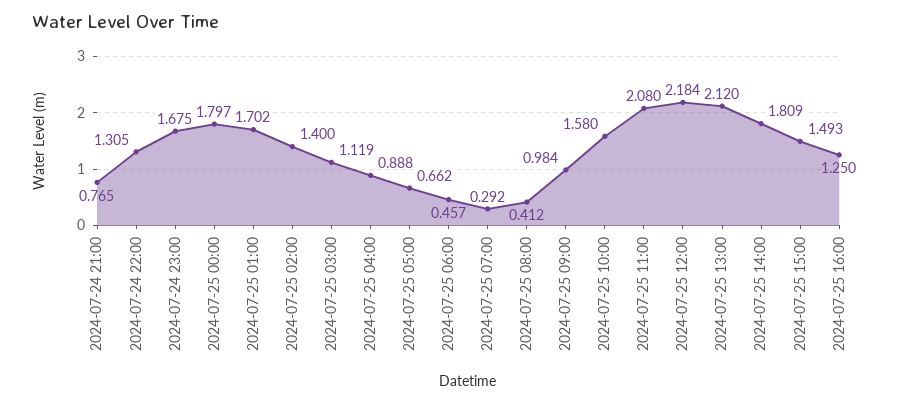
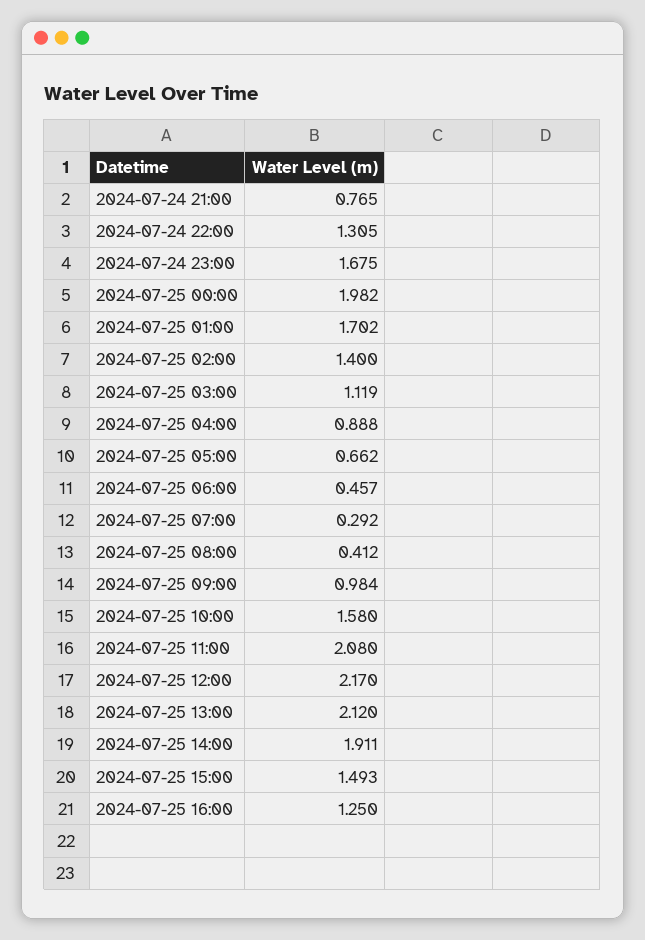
2024-07-25 00:00: 1.797 -> 1.982
2024-07-25 12:00: 2.184 -> 2.17
2024-07-25 14:00: 1.809 -> 1.911

